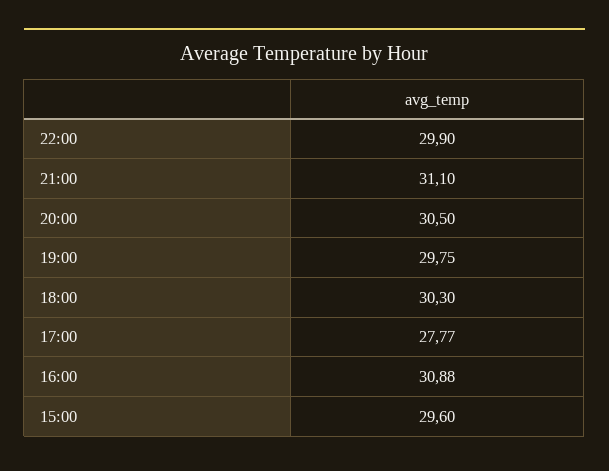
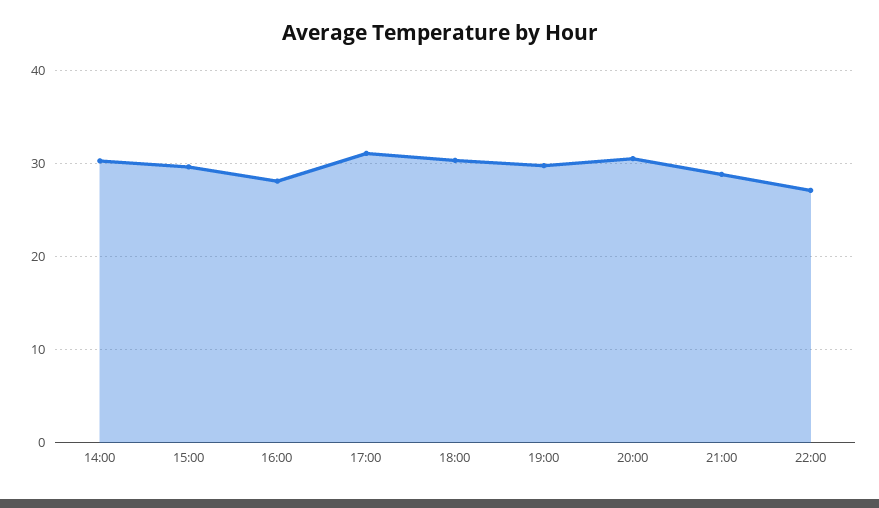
22:00: 29.9 -> 27
21:00: 31.1 -> 29
17:00: 27.77 -> 31
16:00: 30.88 -> 28
14:00: none -> 30

